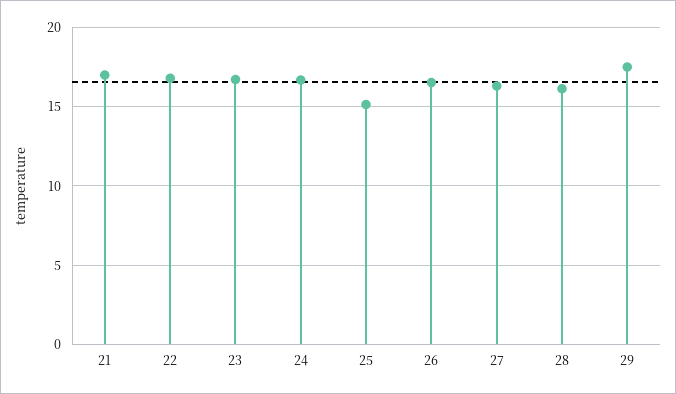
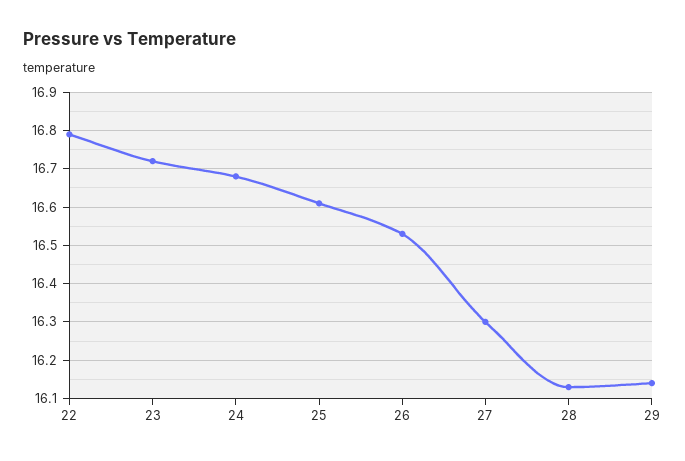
21: 17 -> none
25: 15 -> 16.6
29: 17.5 -> 16.15

